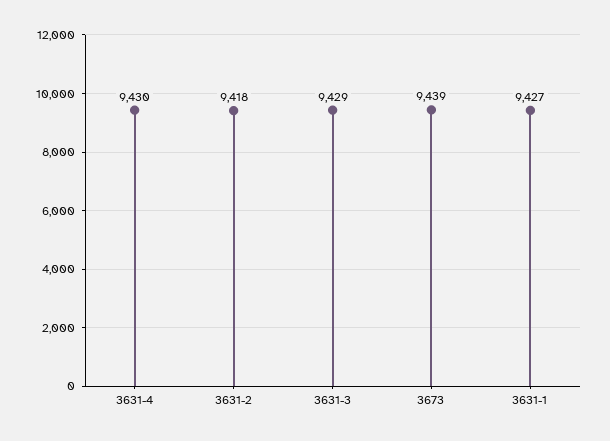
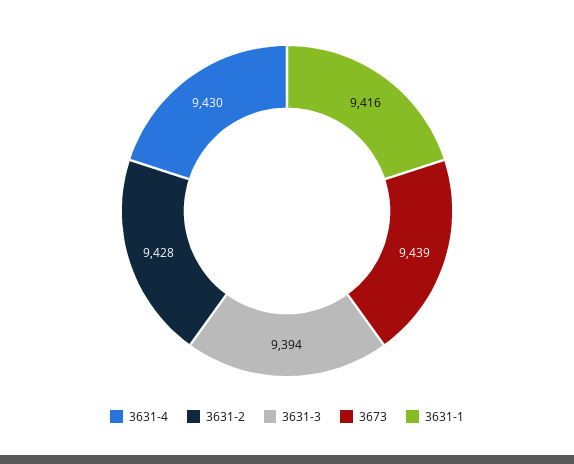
3631-2: 9418 -> 9428
3631-3: 9429 -> 9394
3631-1: 9427 -> 9416

